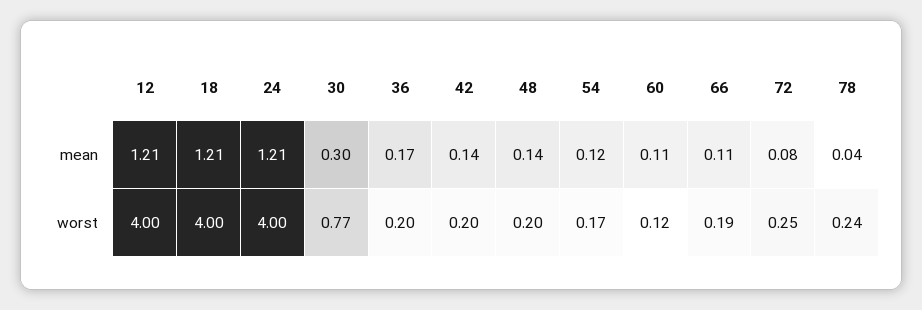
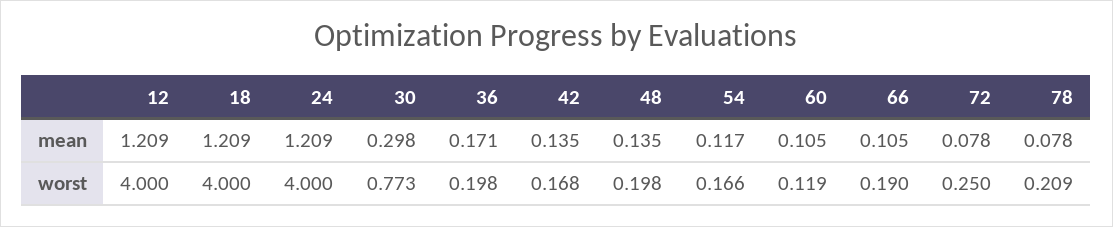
78, mean: 0.04 -> 0.078
42, worst: 0.2 -> 0.168
78, worst: 0.24 -> 0.209

